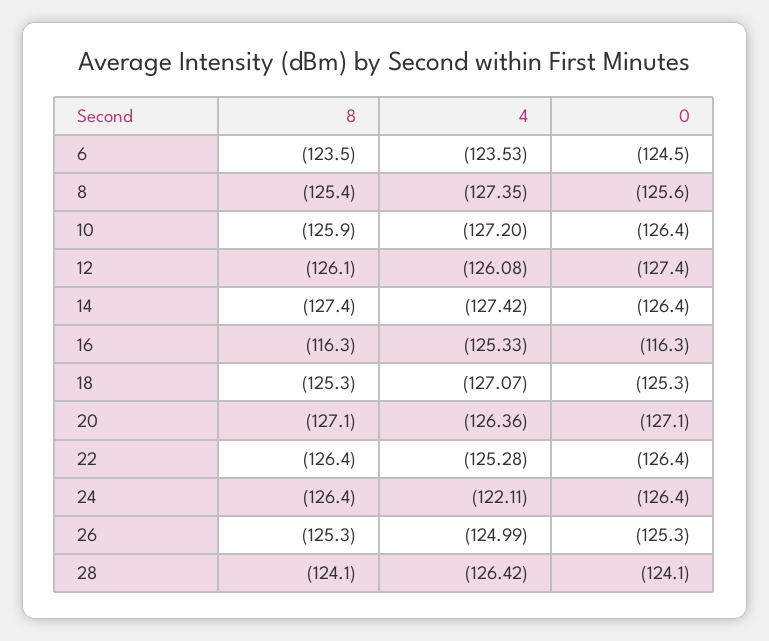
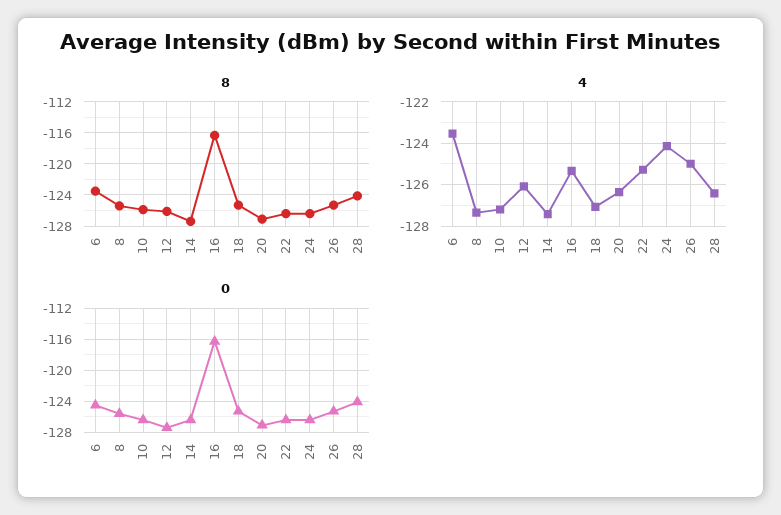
4, 24: -122.11 -> -124

